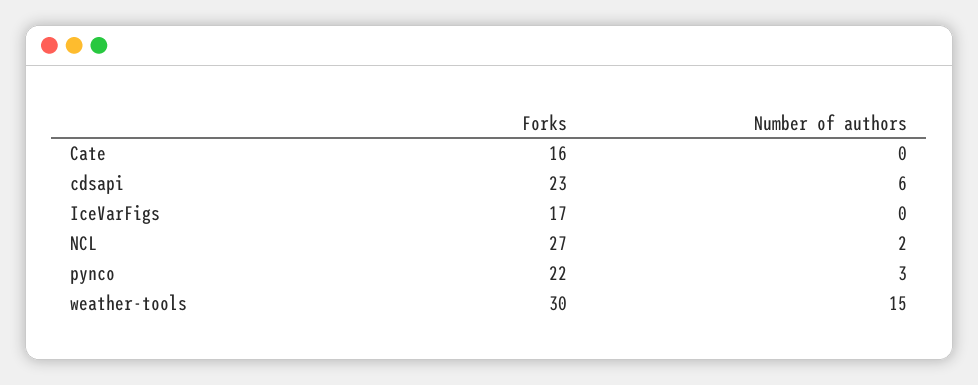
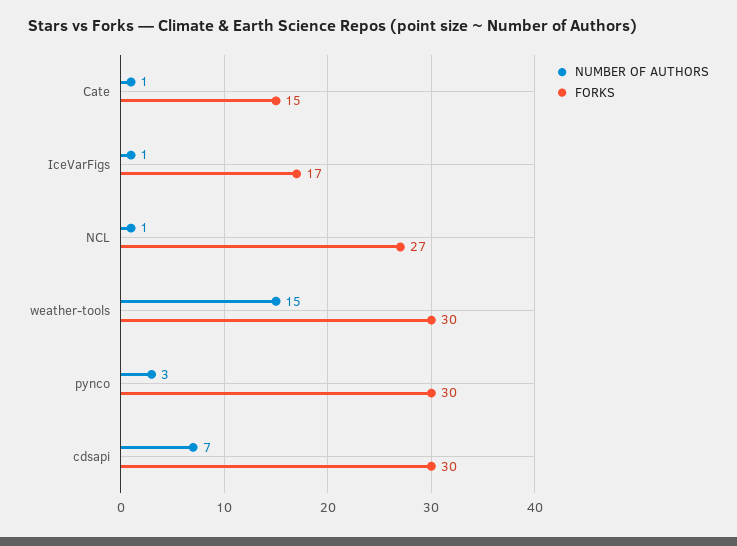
Forks, Cate: 16 -> 15
Number of authors, Cate: 0 -> 1
Forks, cdsapi: 23 -> 30
Number of authors, cdsapi: 6 -> 7
Number of authors, IceVarFigs: 0 -> 1
Number of authors, NCL: 2 -> 1
Forks, pynco: 22 -> 30

